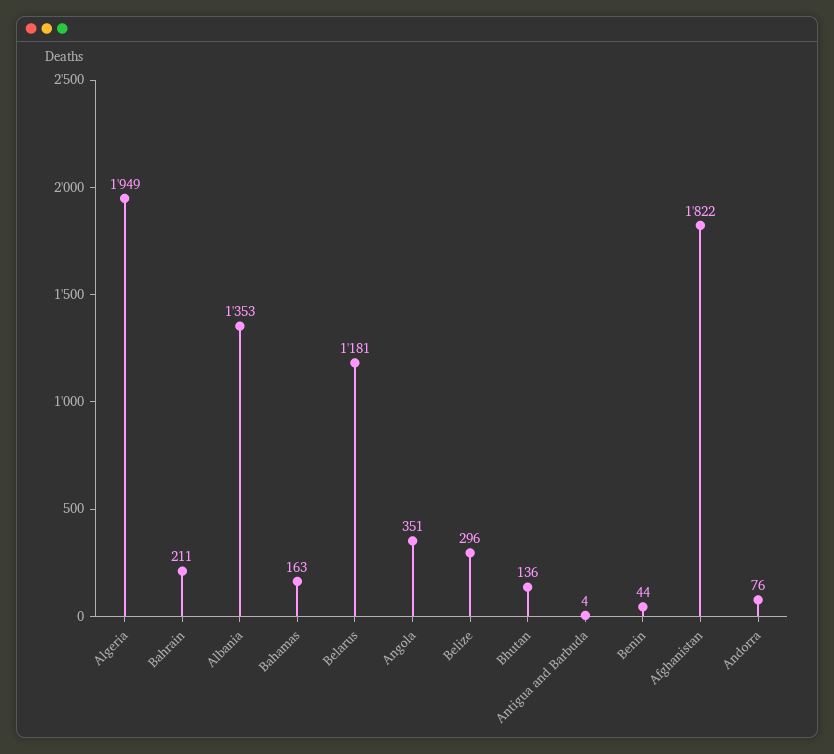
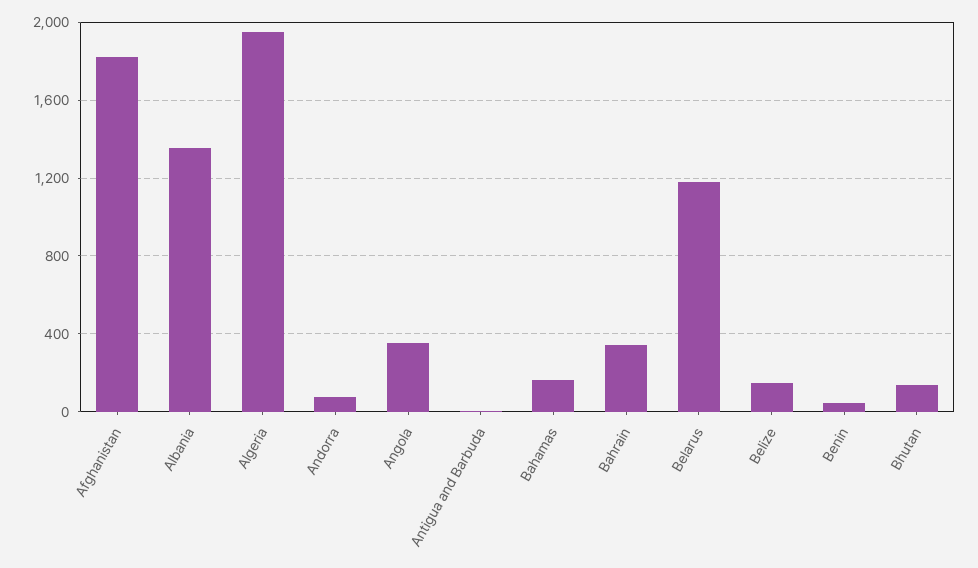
Bahrain: 211 -> 350
Belize: 296 -> 150

